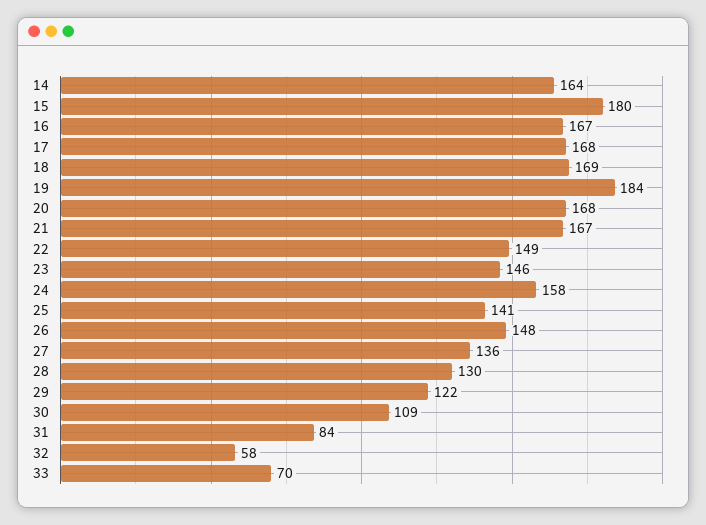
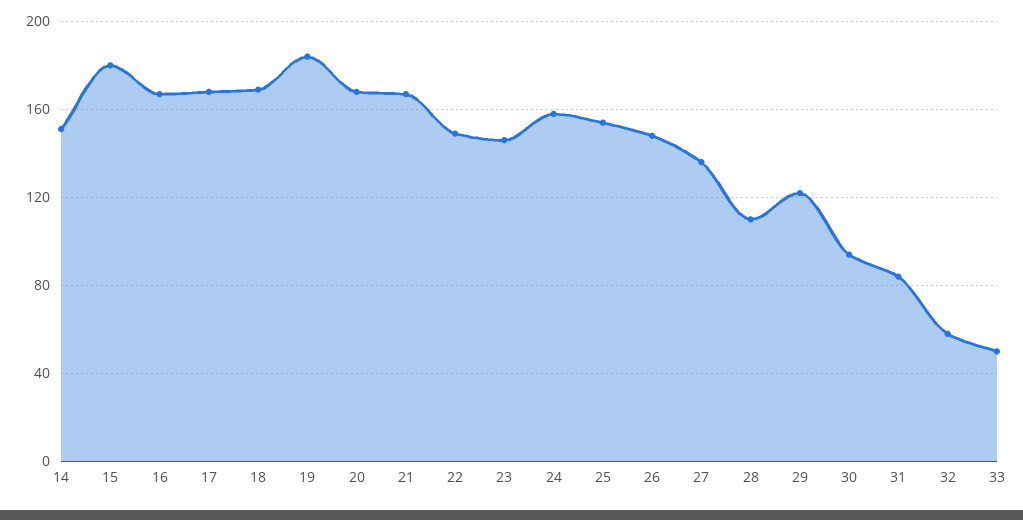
14: 164 -> 150
25: 141 -> 155
28: 130 -> 110
30: 109 -> 95
33: 70 -> 50

